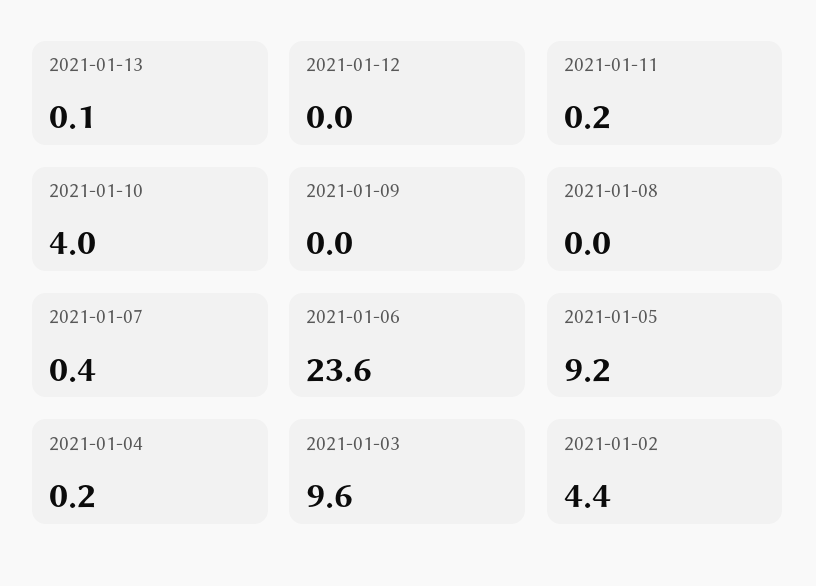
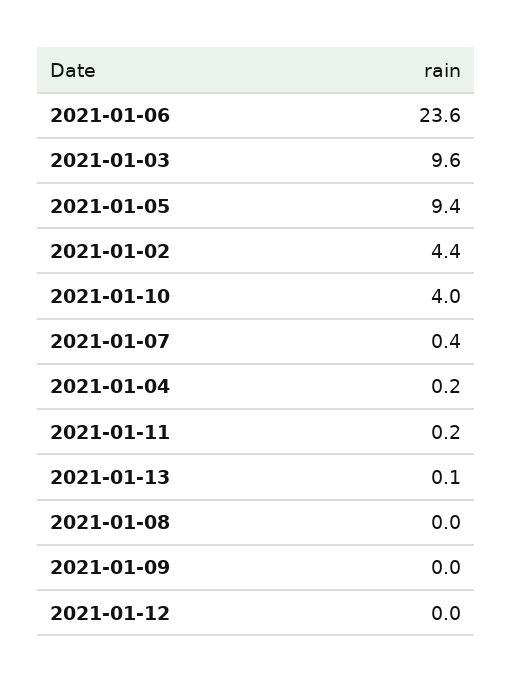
2021-01-05: 9.2 -> 9.4

